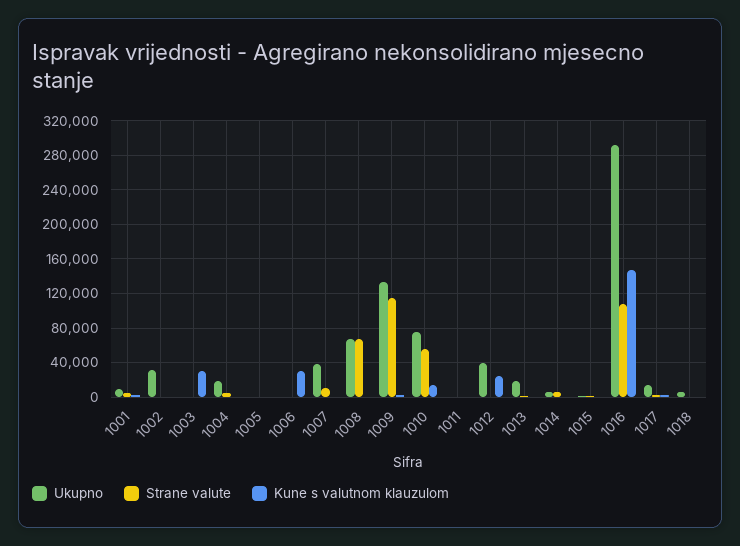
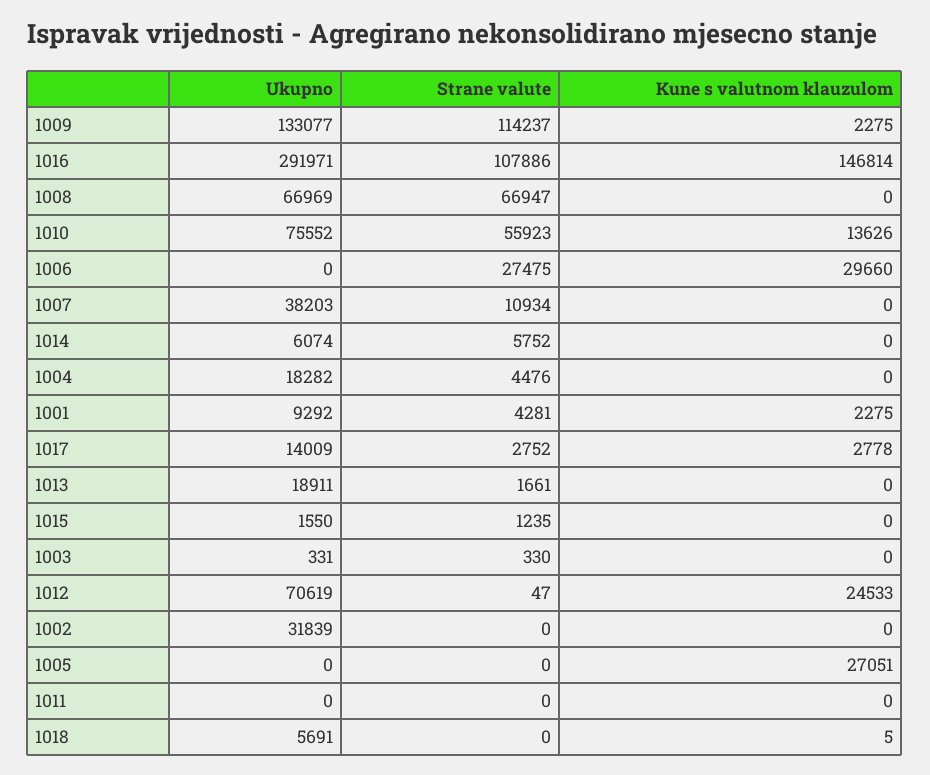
Kune s valutnom klauzulom, 1003: 30000 -> 0
Kune s valutnom klauzulom, 1005: 0 -> 27051
Strane valute, 1006: 0 -> 27475
Ukupno, 1012: 40000 -> 70619

